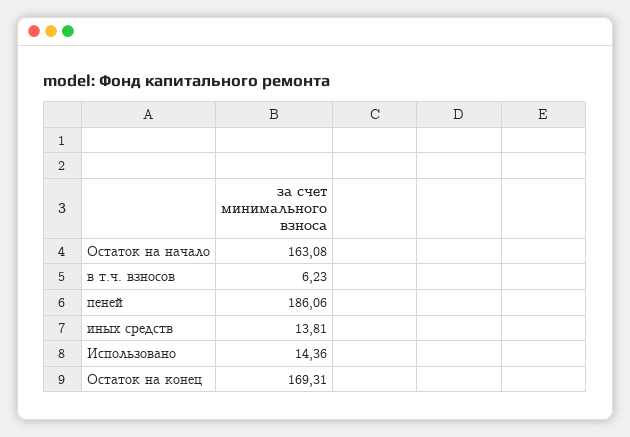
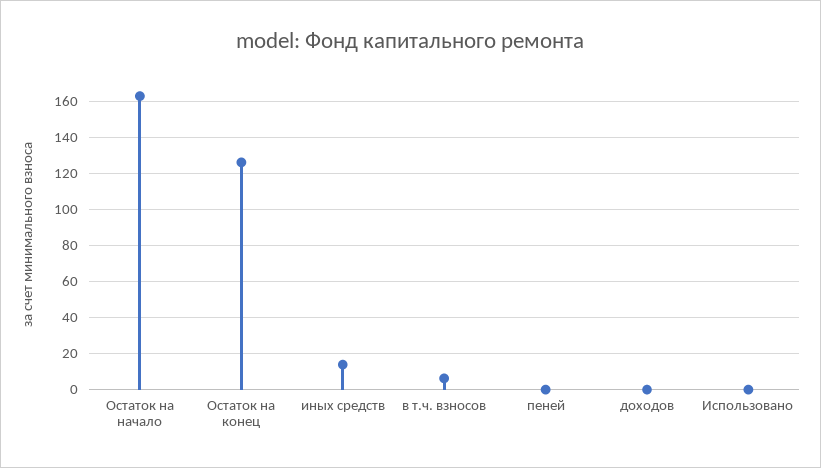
пеней: 186.06 -> 0
Использовано: 14.36 -> 0
Остаток на конец: 169.31 -> 125
доходов: none -> 0

